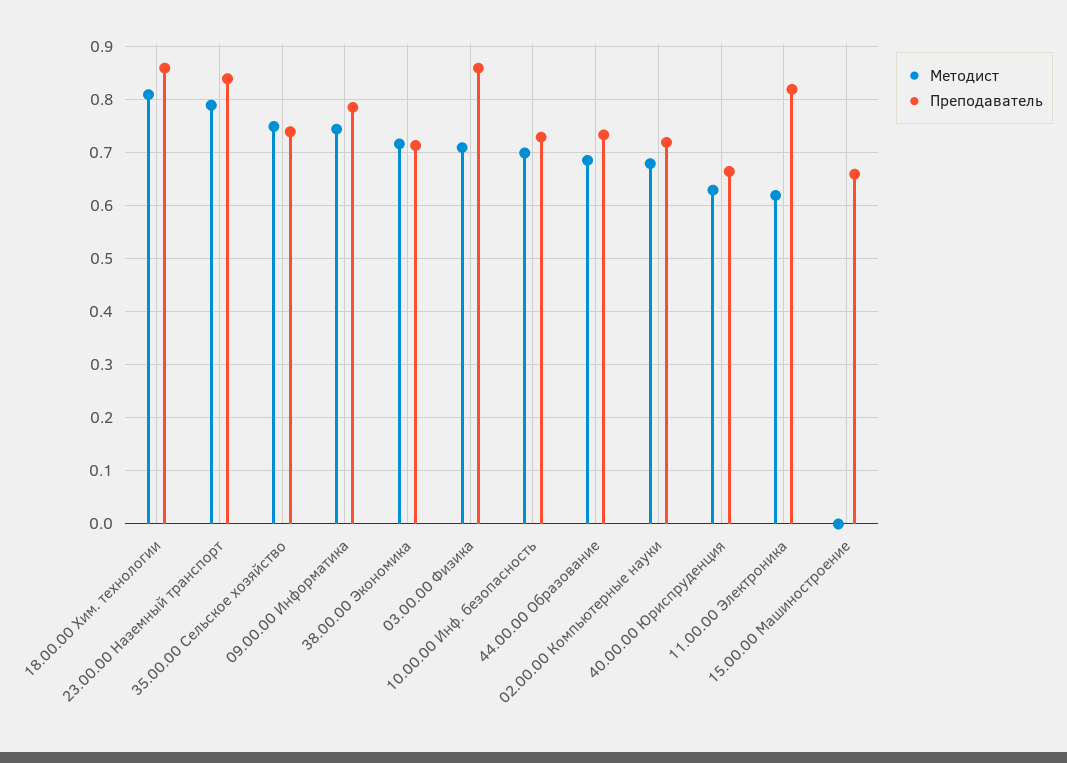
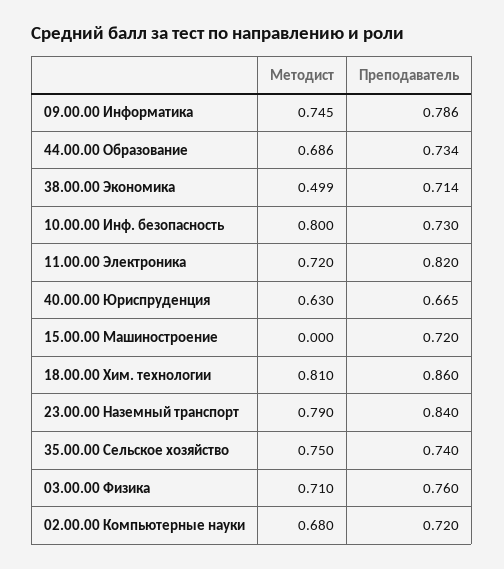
Методист, 38.00.00 Экономика: 0.72 -> 0.499
Преподаватель, 03.00.00 Физика: 0.86 -> 0.76
Методист, 10.00.00 Инф. безопасность: 0.7 -> 0.8
Методист, 11.00.00 Электроника: 0.62 -> 0.72
Преподаватель, 15.00.00 Машиностроение: 0.66 -> 0.72

